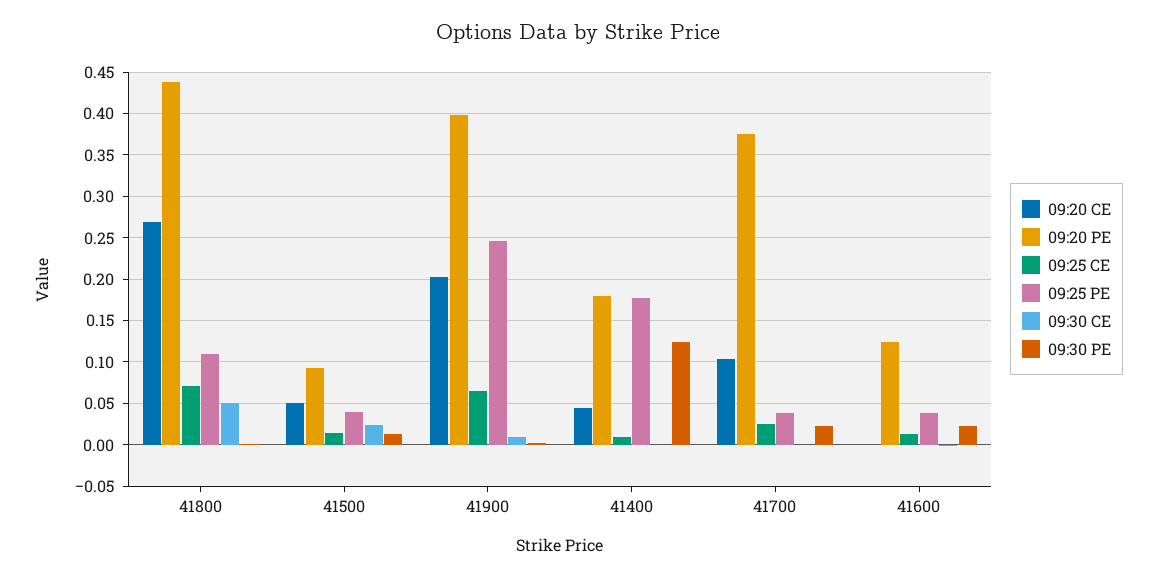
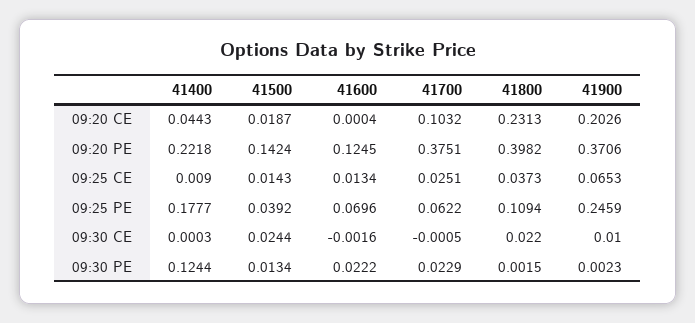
09:20 CE, 41800: 0.27 -> 0.2313
09:20 PE, 41800: 0.44 -> 0.3982
09:25 CE, 41800: 0.07 -> 0.0373
09:30 CE, 41800: 0.05 -> 0.022
09:20 CE, 41500: 0.05 -> 0.0187
09:20 PE, 41500: 0.09 -> 0.1424
09:20 PE, 41900: 0.4 -> 0.3706
09:20 PE, 41400: 0.18 -> 0.2218
09:25 PE, 41700: 0.04 -> 0.0622
09:25 PE, 41600: 0.04 -> 0.0696

